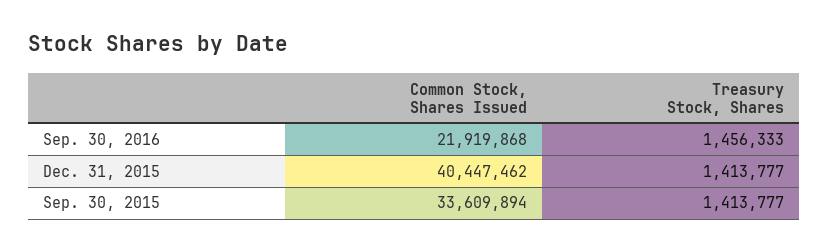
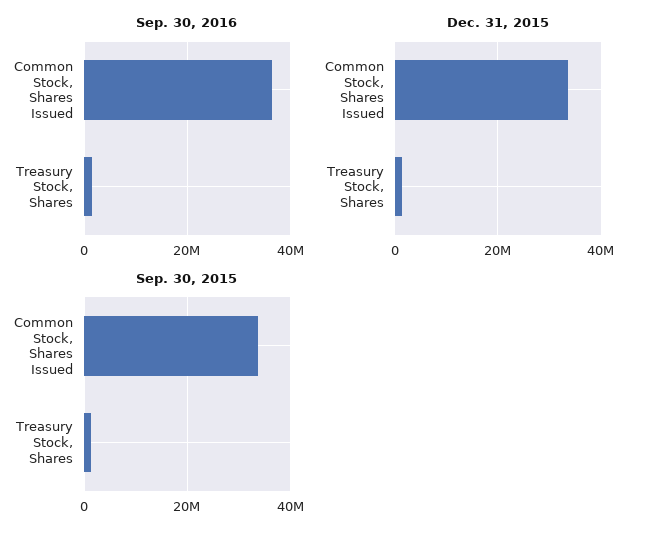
Sep. 30, 2016, Common Stock, Shares Issued: 21919868 -> 36000000
Dec. 31, 2015, Common Stock, Shares Issued: 40447462 -> 34000000

